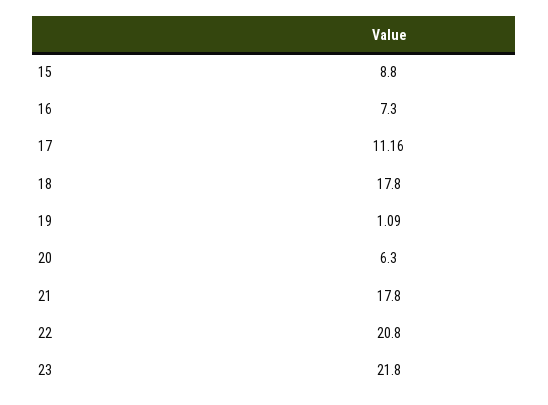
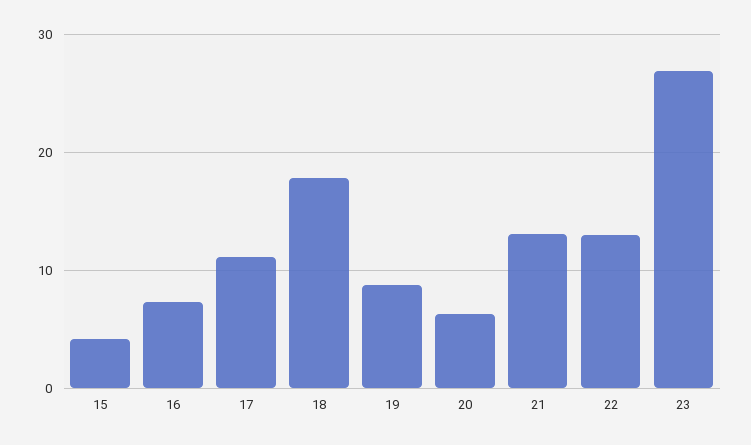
15: 8.8 -> 4
19: 1.09 -> 9
21: 17.8 -> 13
22: 20.8 -> 13
23: 21.8 -> 27

